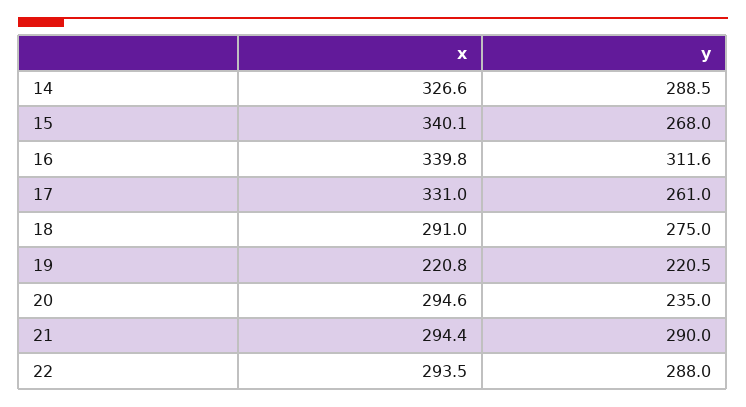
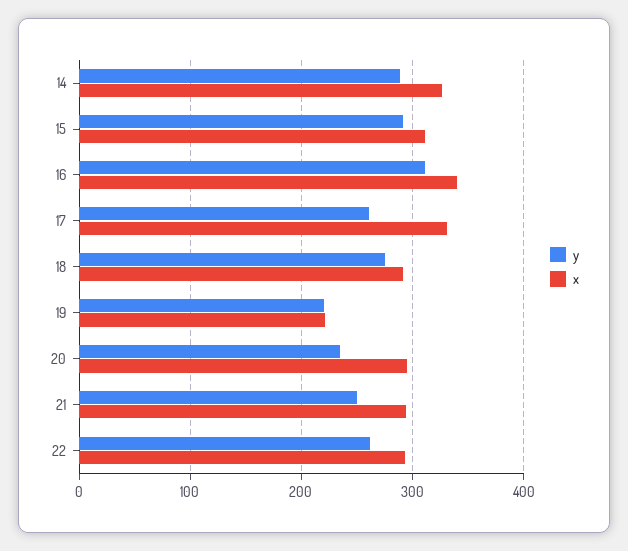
x, 15: 340.1 -> 310
y, 15: 268 -> 290
y, 21: 290 -> 250
y, 22: 288 -> 260

